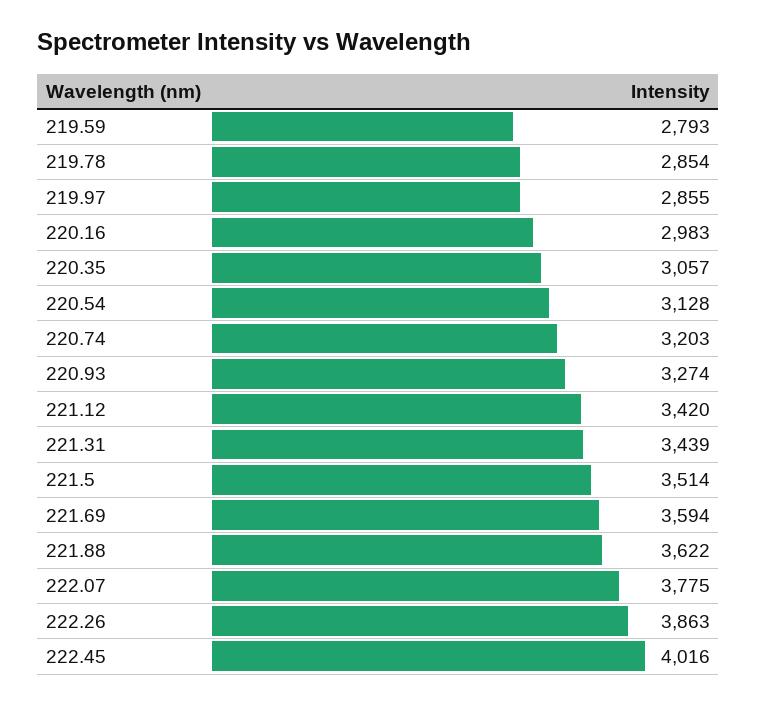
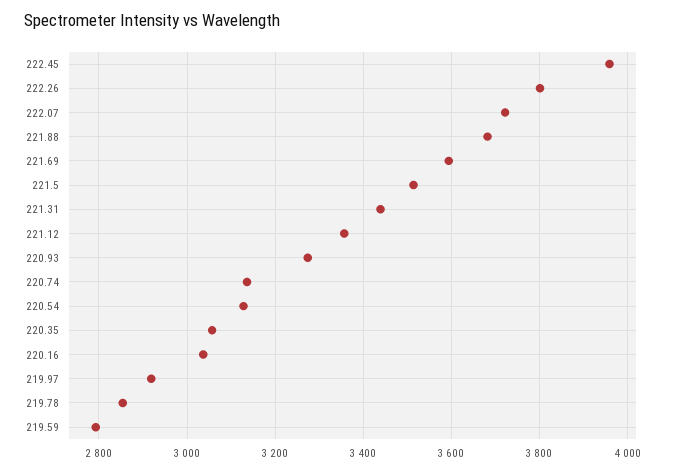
219.97: 2855 -> 2920
220.16: 2983 -> 3040
220.74: 3203 -> 3140
221.12: 3420 -> 3360
221.88: 3622 -> 3680
222.07: 3775 -> 3720
222.26: 3863 -> 3800
222.45: 4016 -> 3960

